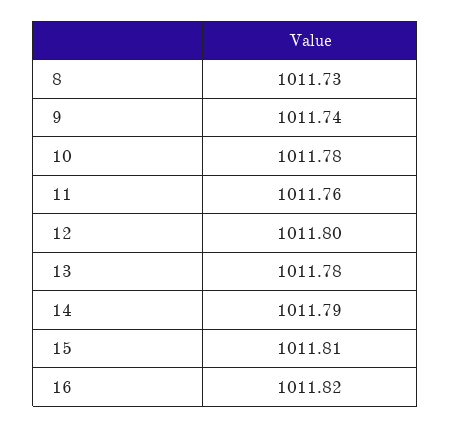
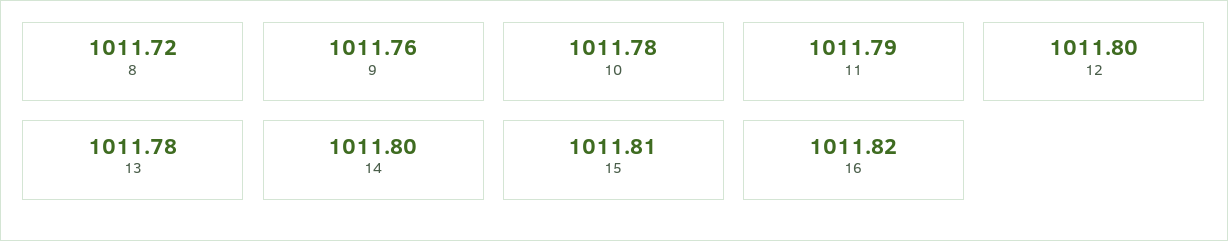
8: 1011.73 -> 1011.72
9: 1011.74 -> 1011.76
11: 1011.76 -> 1011.79
14: 1011.79 -> 1011.8

